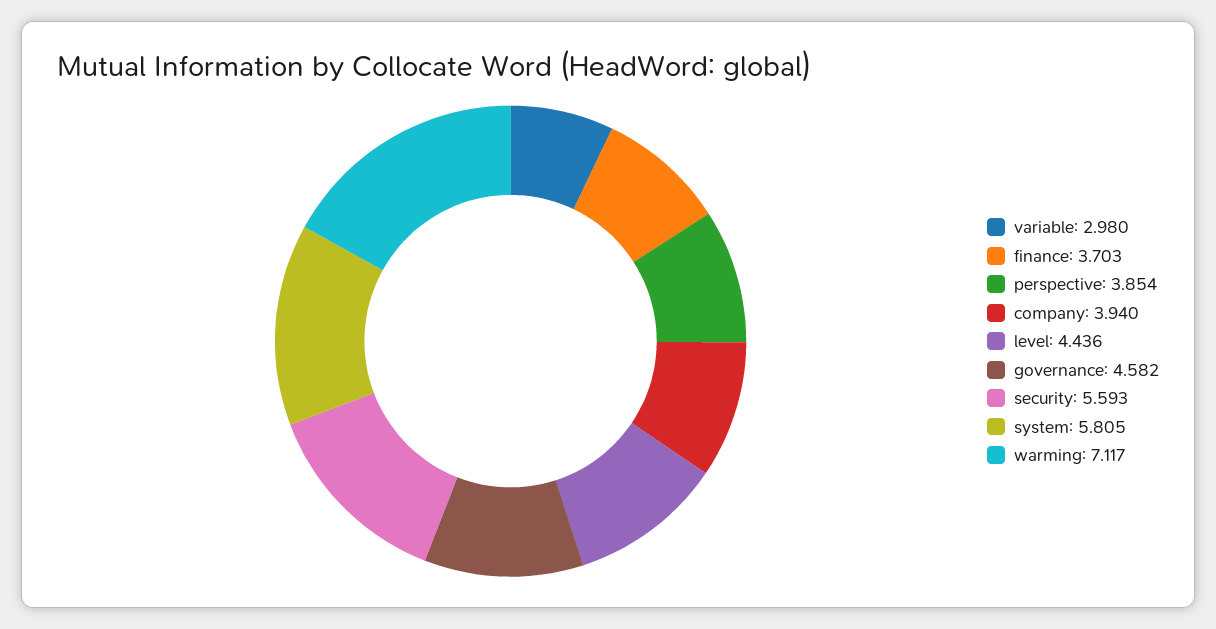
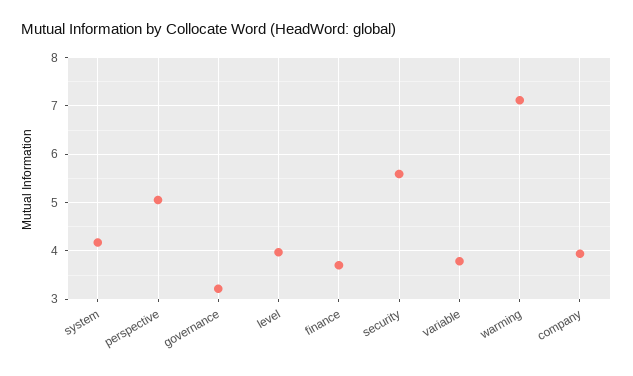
variable: 2.98 -> 3.8
perspective: 3.854 -> 5
level: 4.436 -> 4
governance: 4.582 -> 3.2
system: 5.805 -> 4.2

